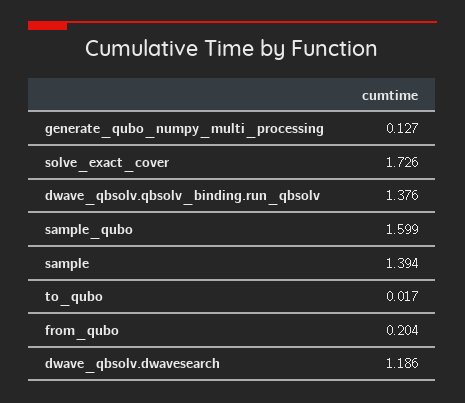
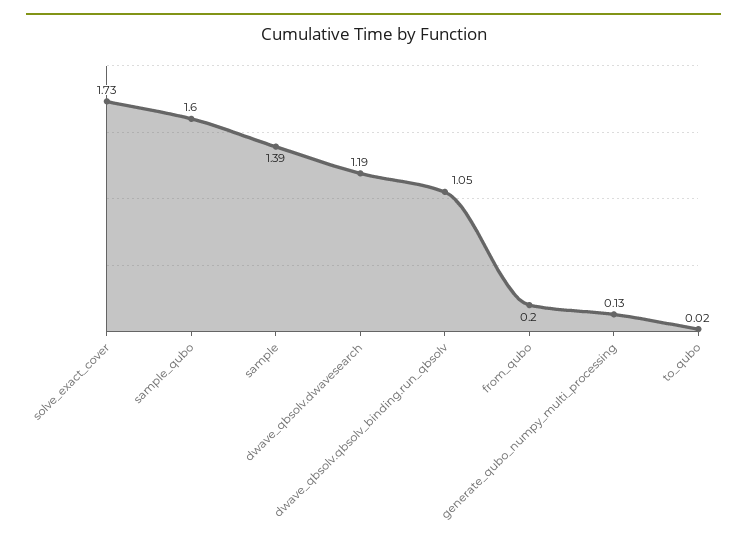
dwave_qbsolv.qbsolv_binding.run_qbsolv: 1.376 -> 1.05

